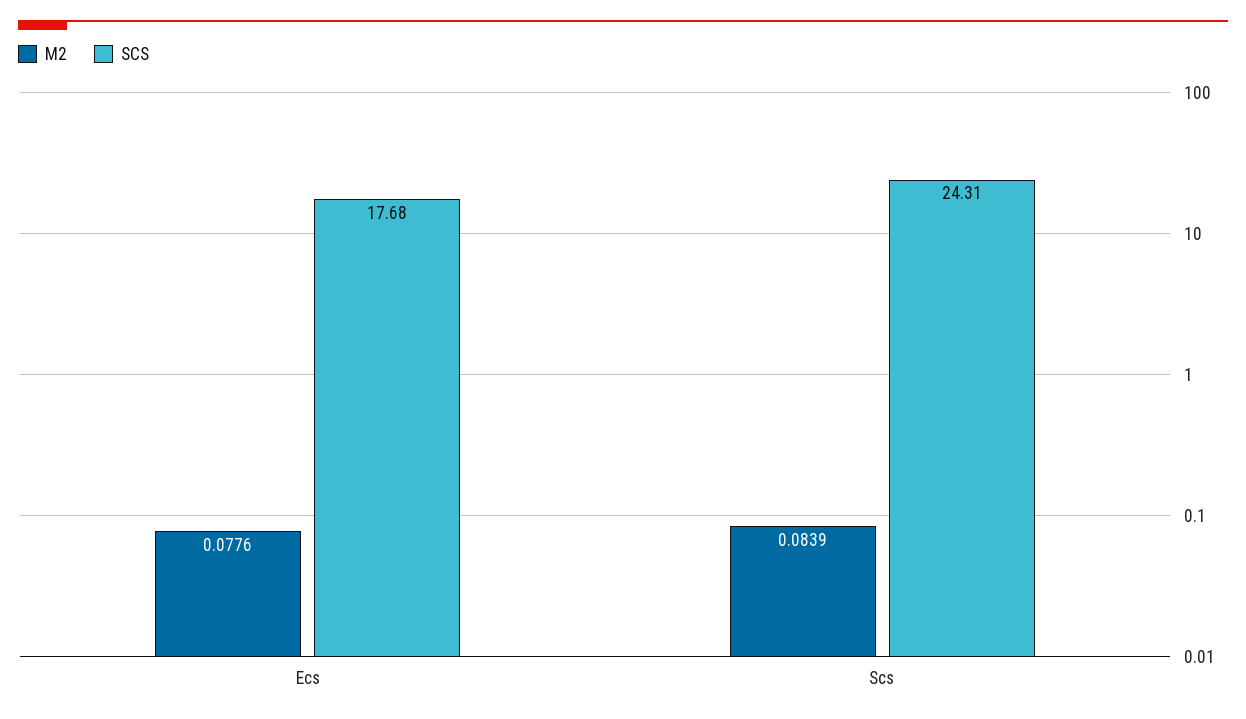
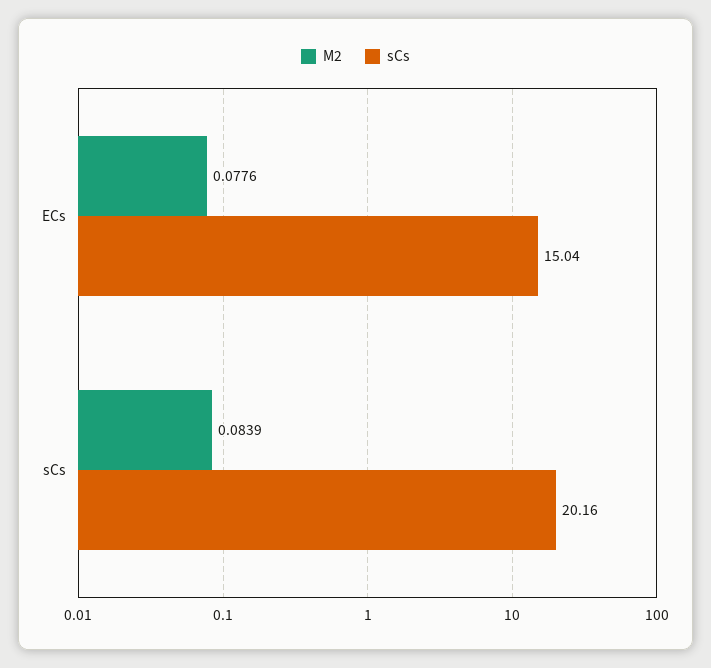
SCS, Ecs: 17.68 -> 15.04
SCS, Scs: 24.31 -> 20.16

